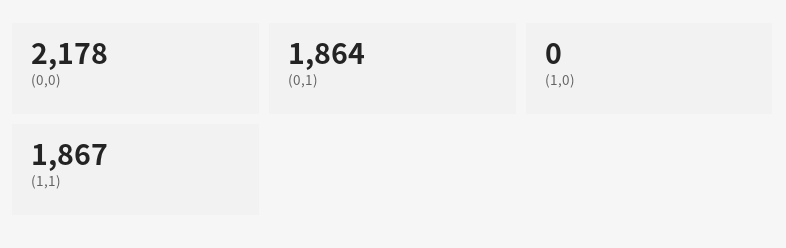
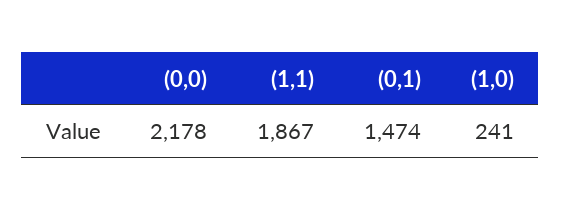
(0,1): 1864 -> 1474
(1,0): 0 -> 241

